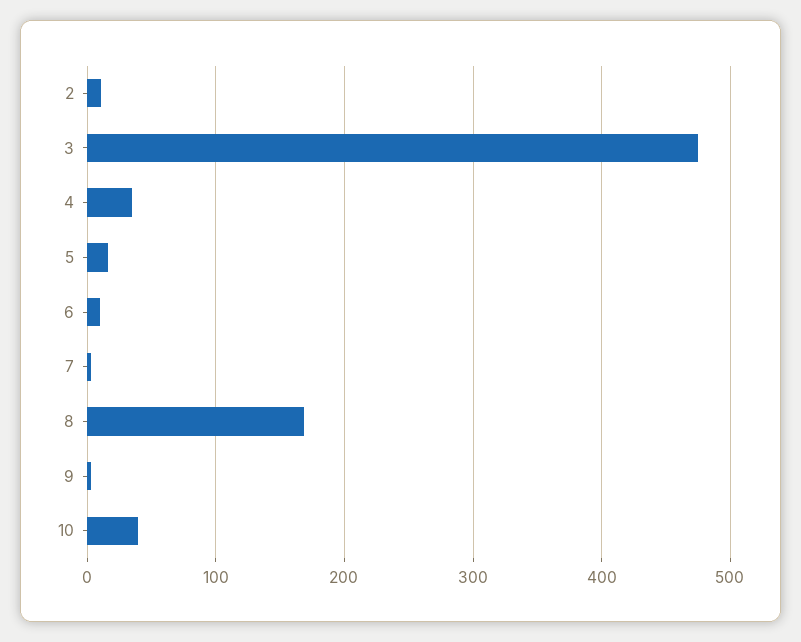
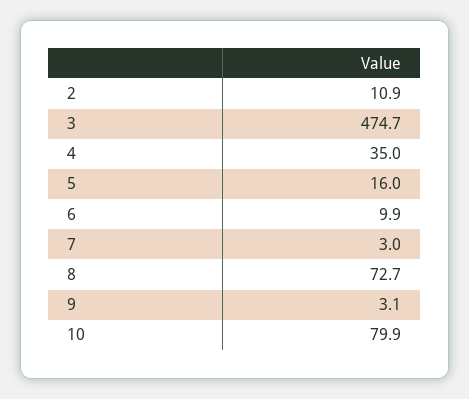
8: 170 -> 72.7
10: 40 -> 79.9

